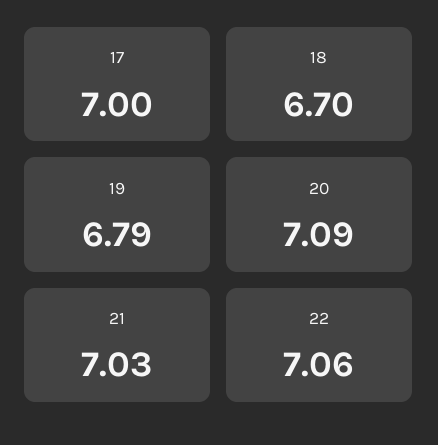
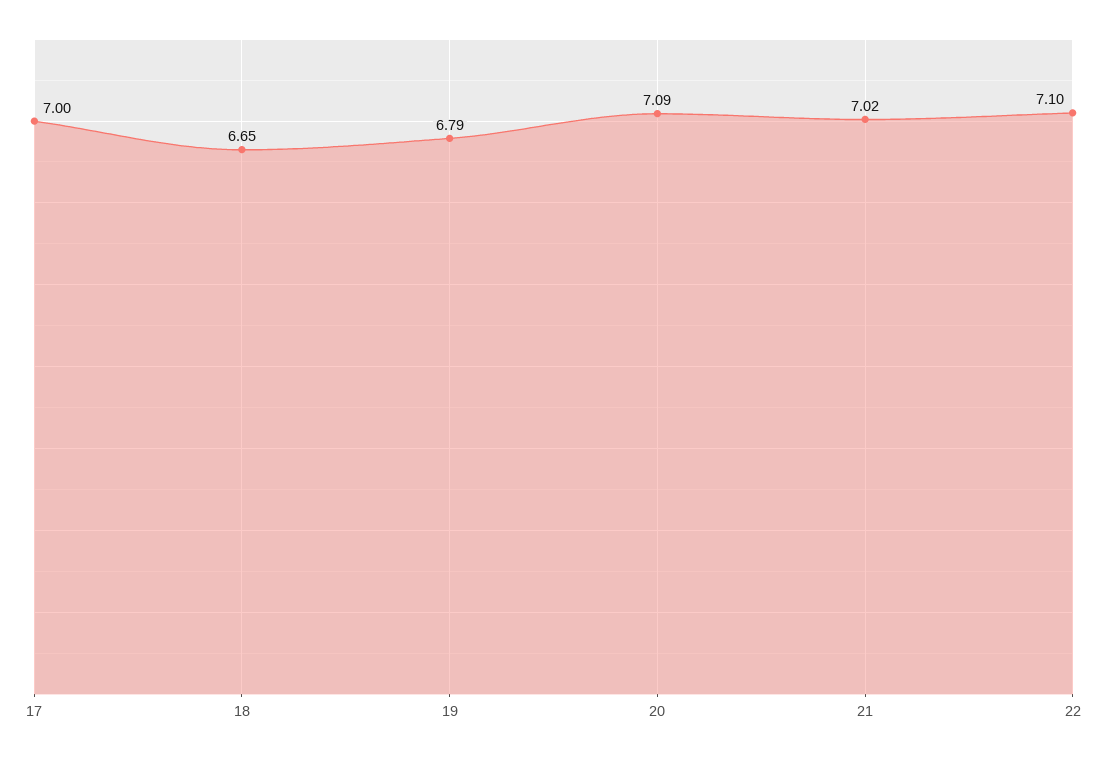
18: 6.7 -> 6.65
21: 7.03 -> 7.02
22: 7.06 -> 7.1

